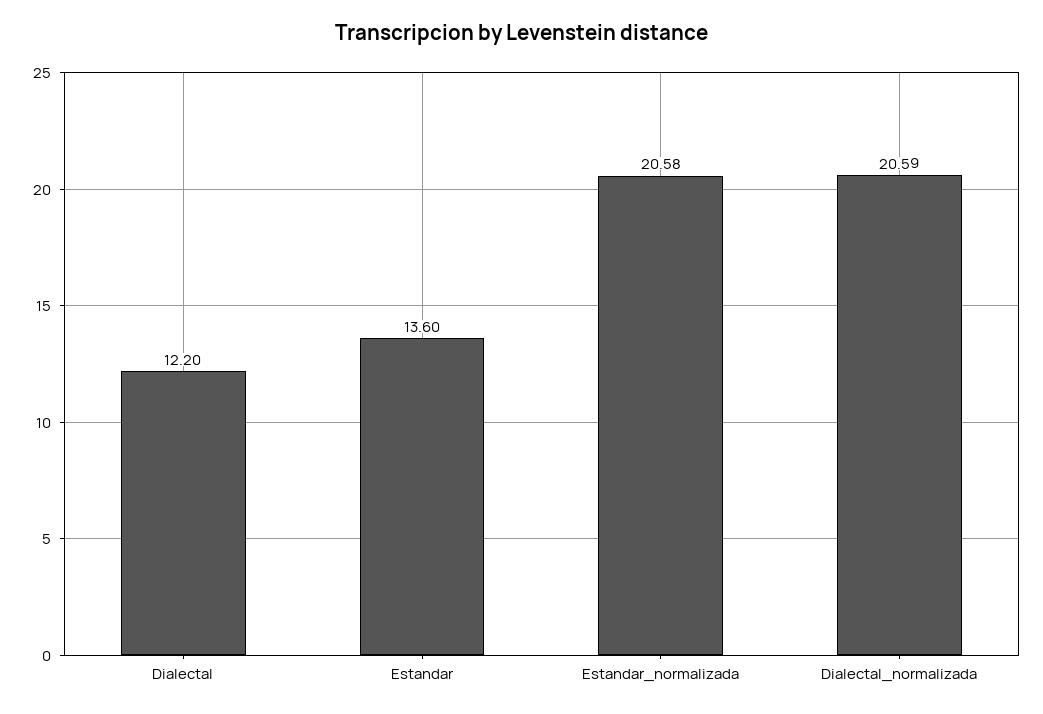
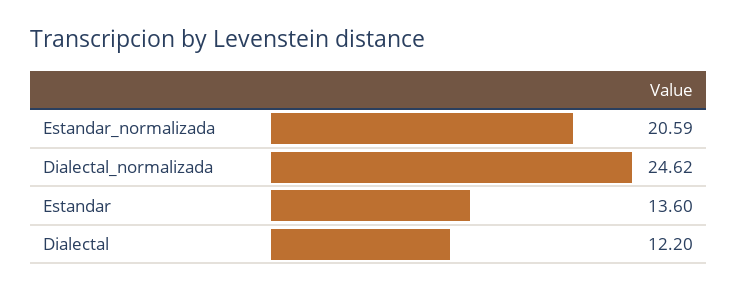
Estandar_normalizada: 20.58 -> 20.59
Dialectal_normalizada: 20.59 -> 24.62

